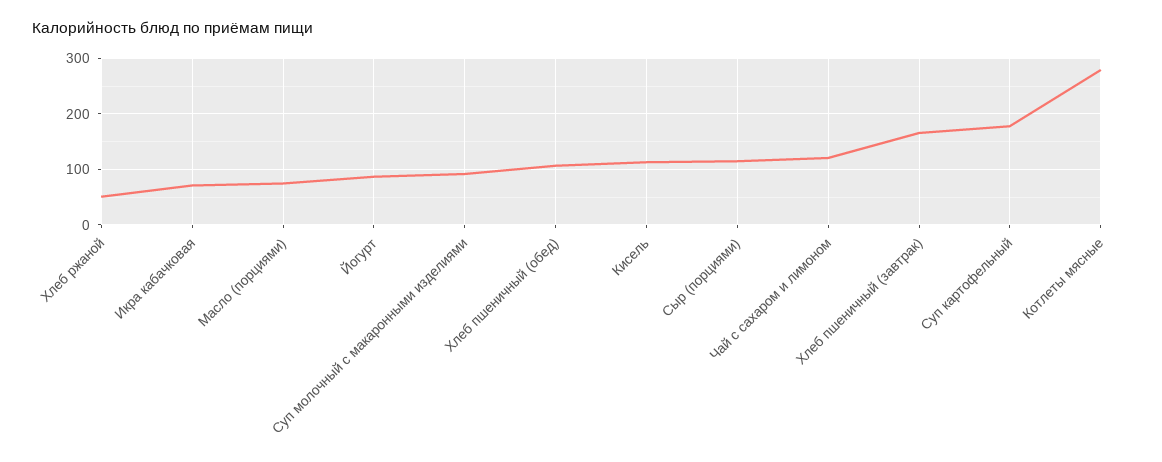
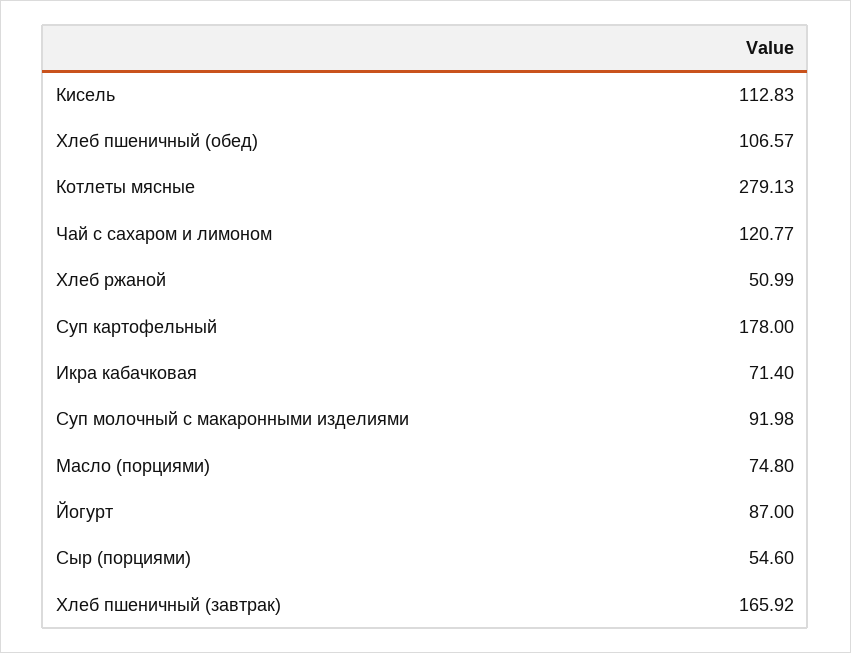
Сыр (порциями): 120 -> 54.6

